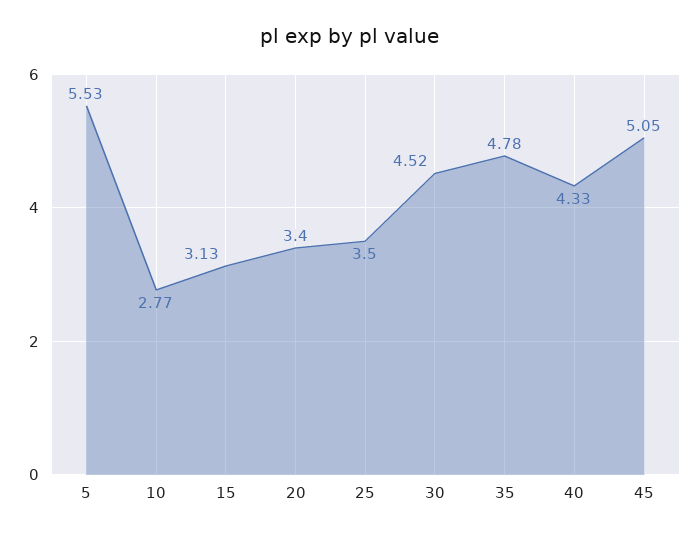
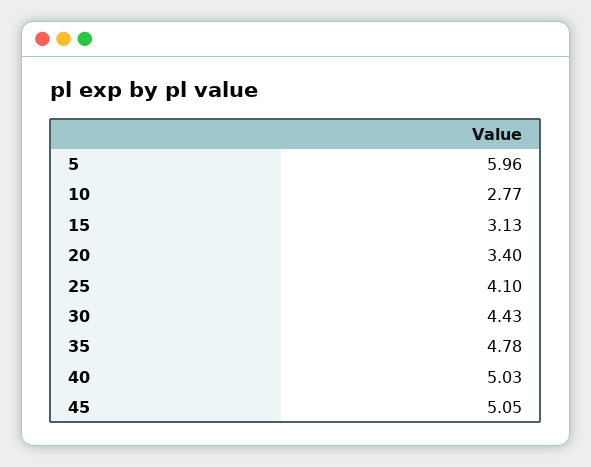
5: 5.53 -> 5.96
25: 3.5 -> 4.1
30: 4.52 -> 4.43
40: 4.33 -> 5.03

